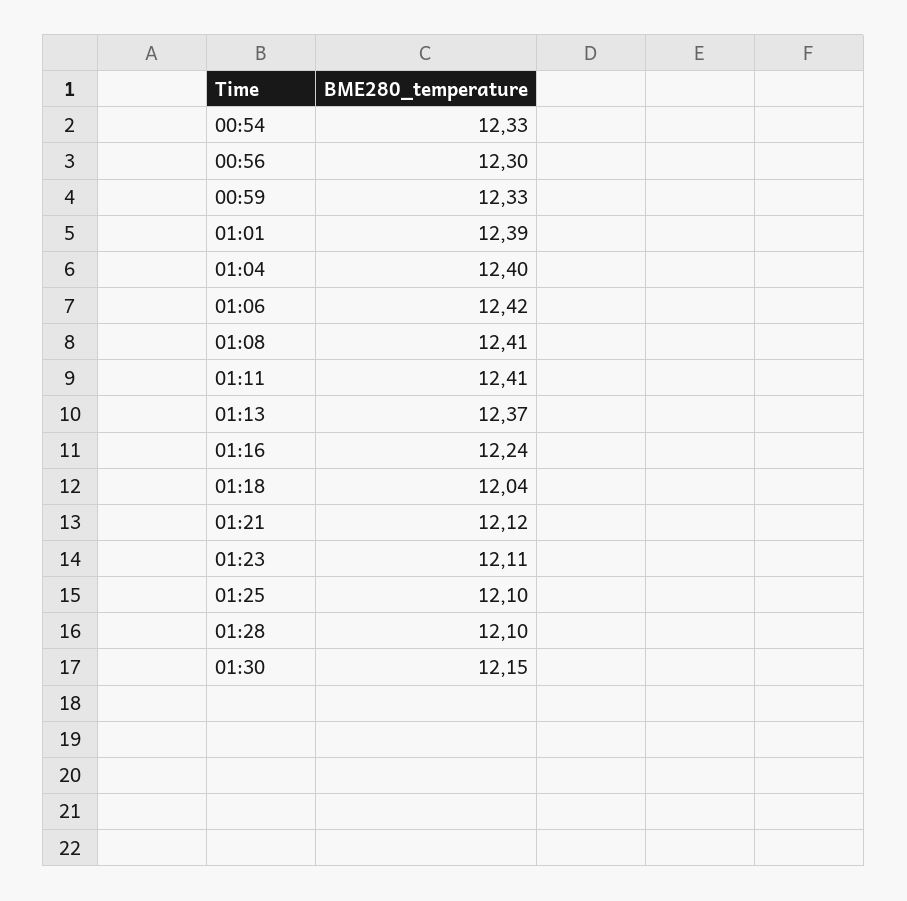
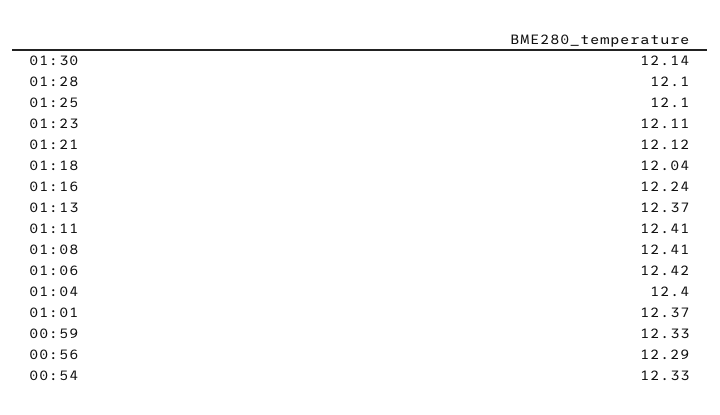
00:56: 12.3 -> 12.29
01:01: 12.39 -> 12.37
01:30: 12.15 -> 12.14

